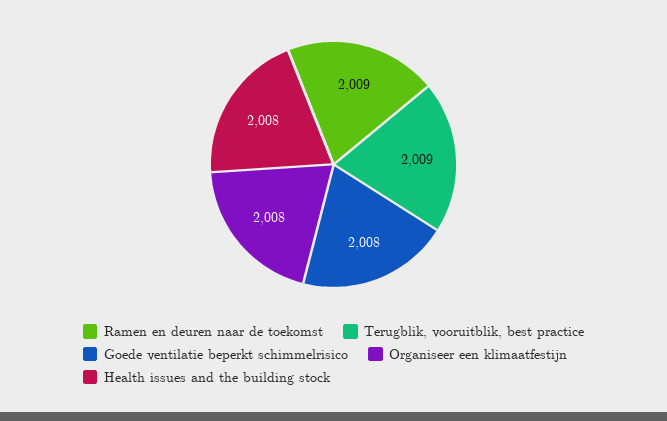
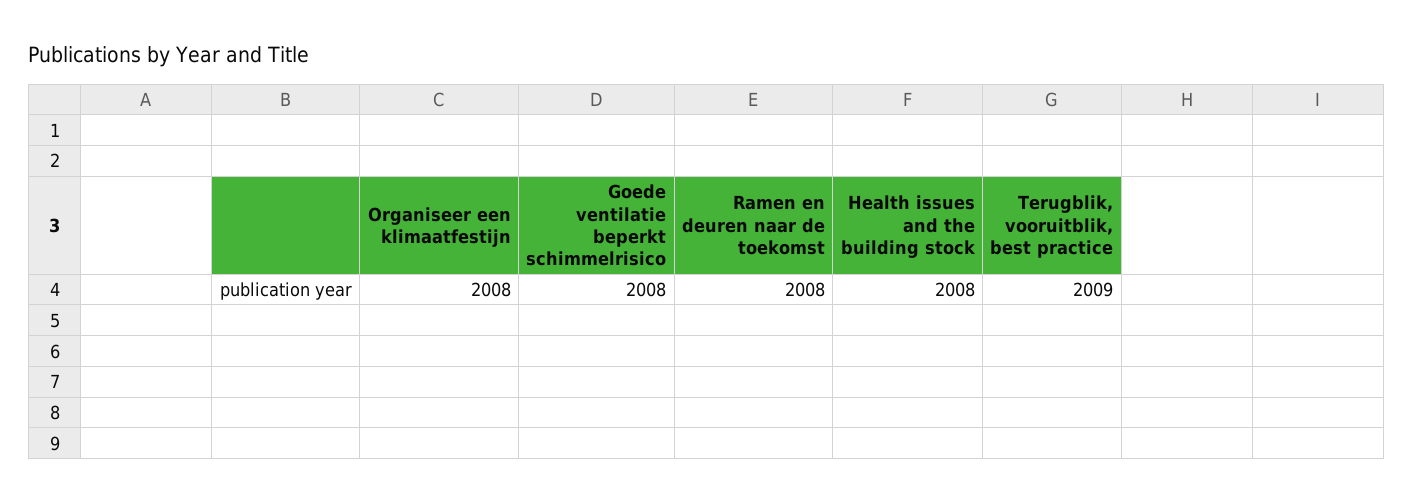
Ramen en deuren naar de toekomst: 2009 -> 2008

